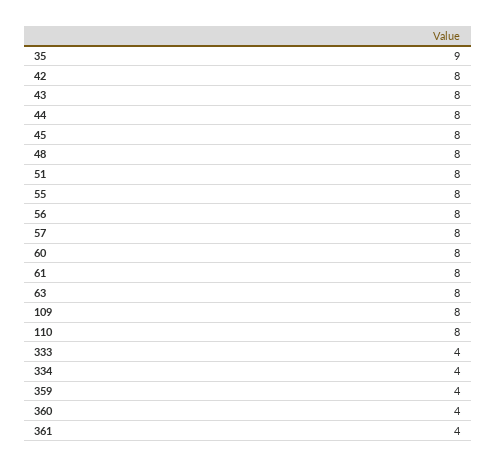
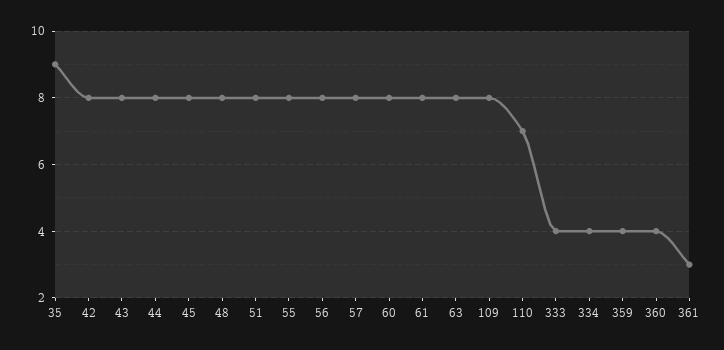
110: 8 -> 7
361: 4 -> 3

